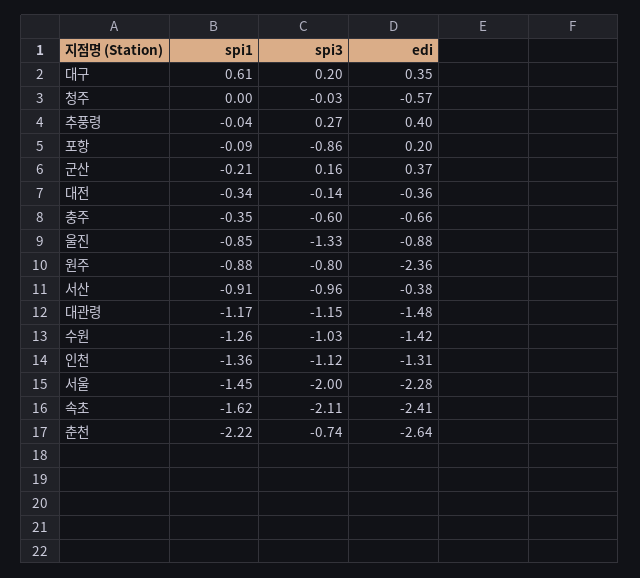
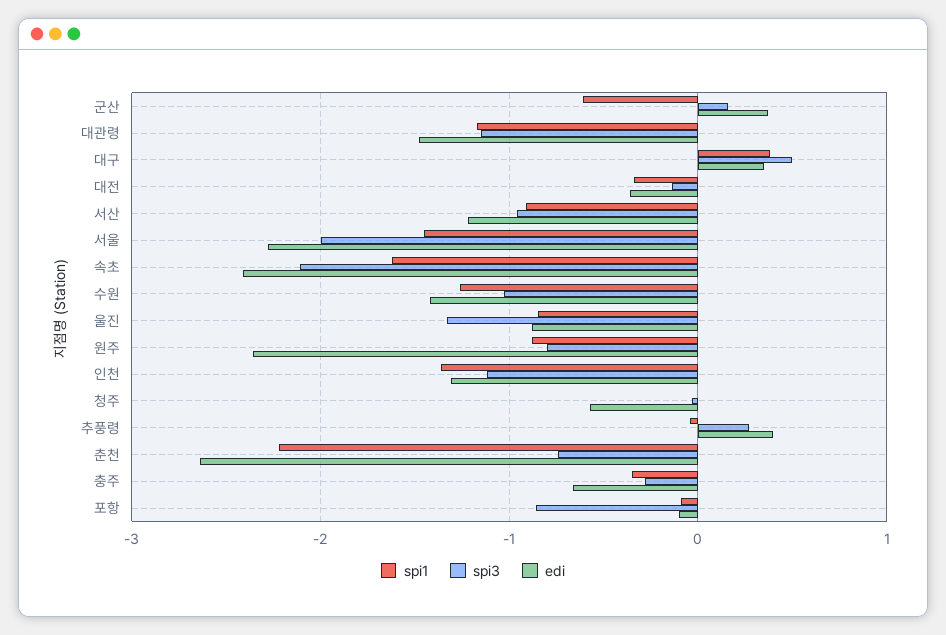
spi1, 대구: 0.61 -> 0.4
spi3, 대구: 0.2 -> 0.5
edi, 포항: 0.2 -> -0.1
spi1, 군산: -0.21 -> -0.6
spi3, 충주: -0.6 -> -0.3
edi, 서산: -0.38 -> -1.2

